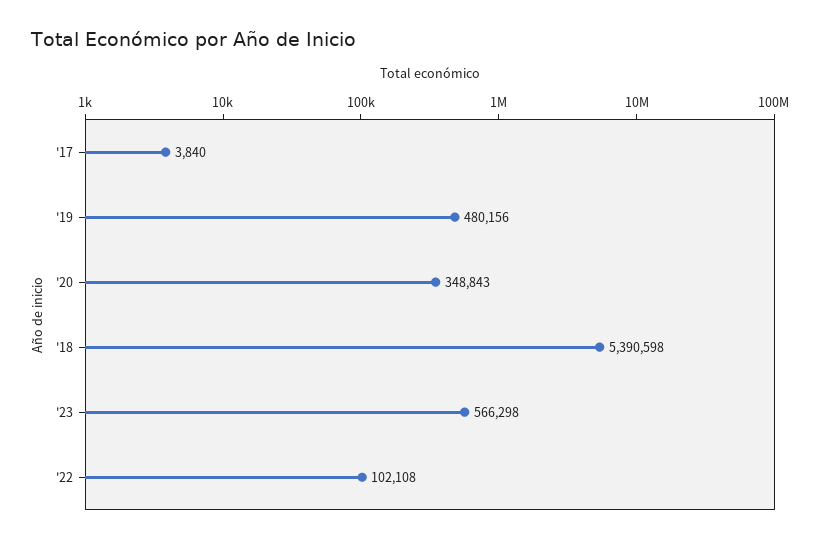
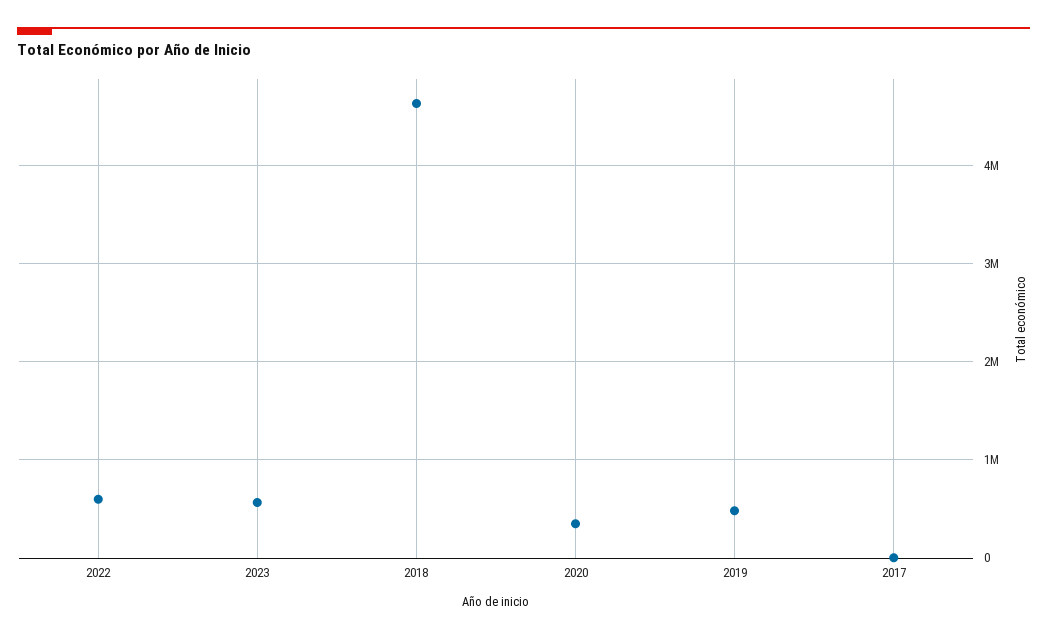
'18: 5390598 -> 4600000
'22: 102108 -> 600000

